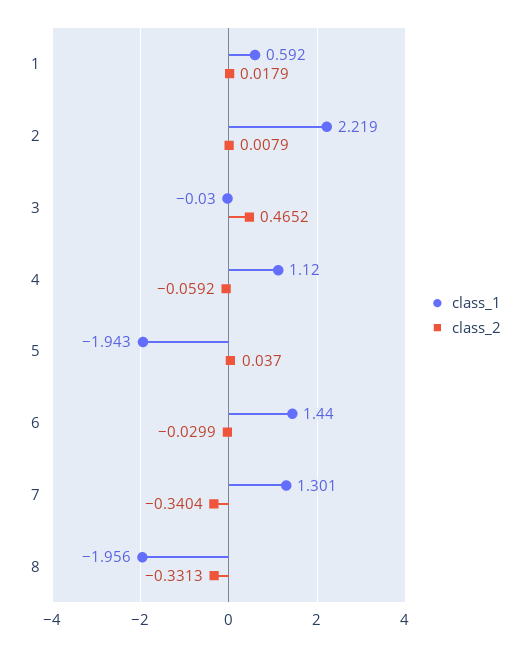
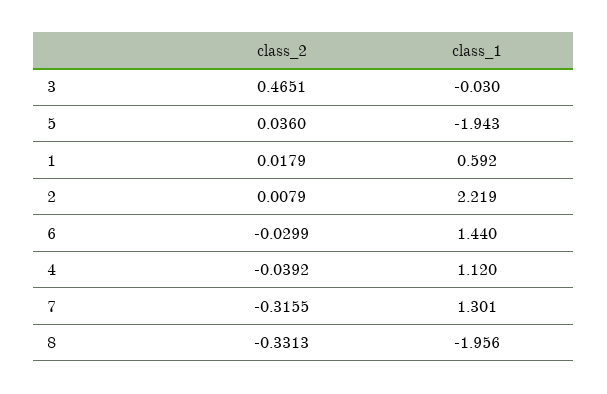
class_2, 3: 0.4652 -> 0.4651
class_2, 4: -0.0592 -> -0.0392
class_2, 5: 0.037 -> 0.036
class_2, 7: -0.3404 -> -0.3155

